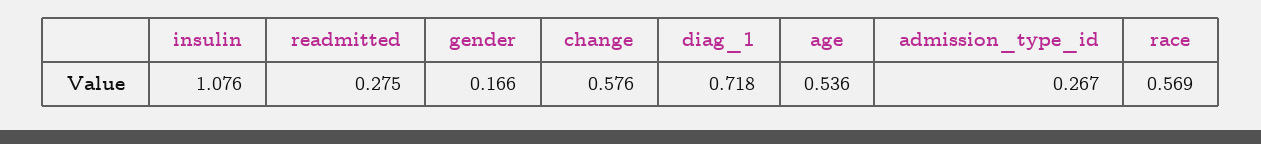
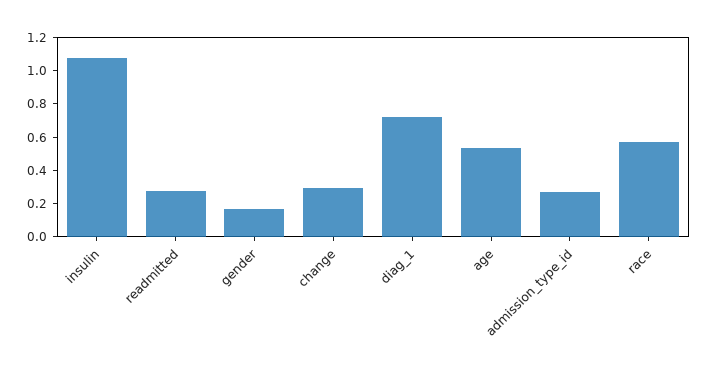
change: 0.576 -> 0.3

